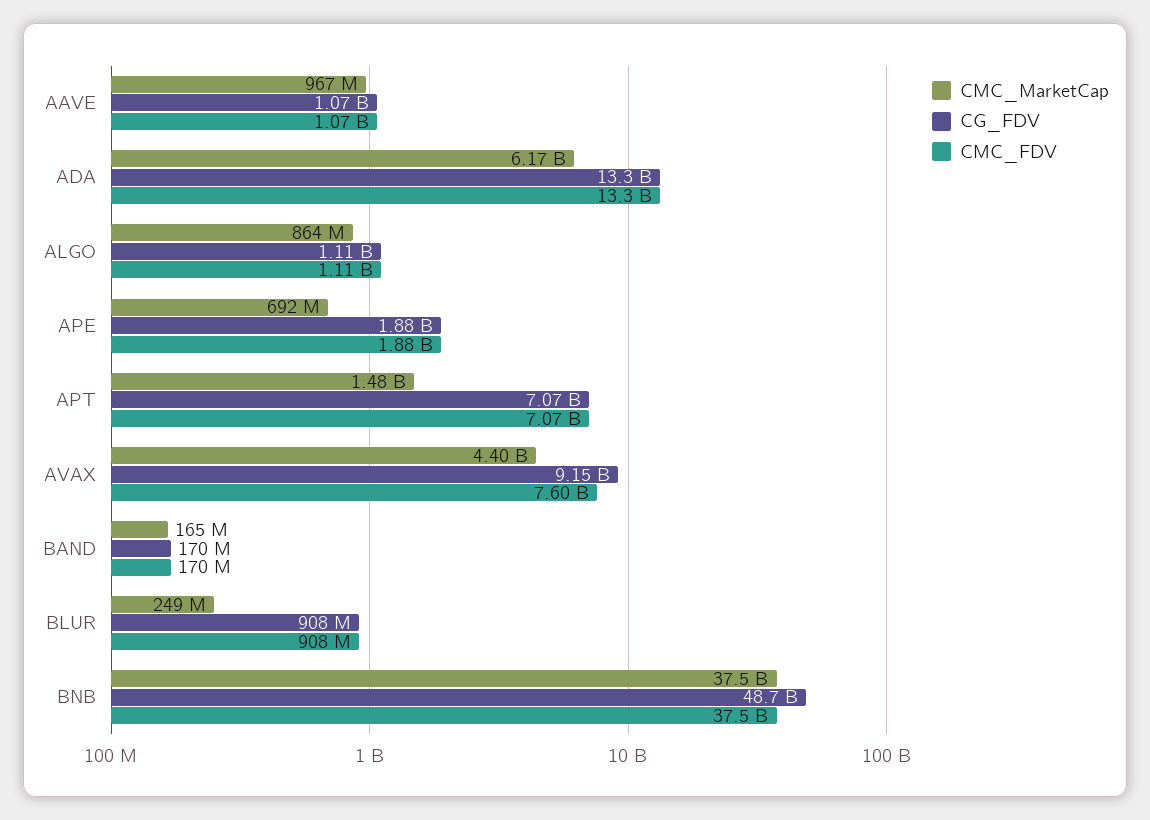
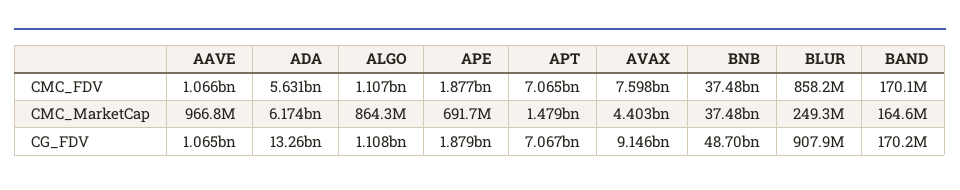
CMC_FDV, ADA: 13300000000 -> 5631000000
CMC_FDV, BLUR: 908000000 -> 858200000

